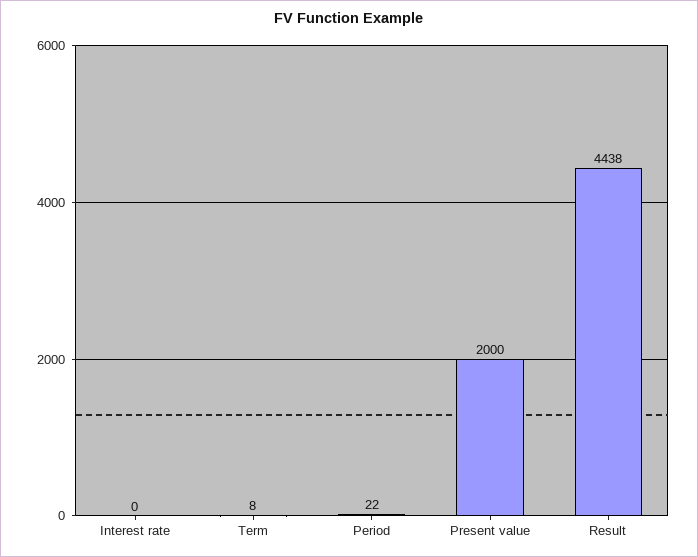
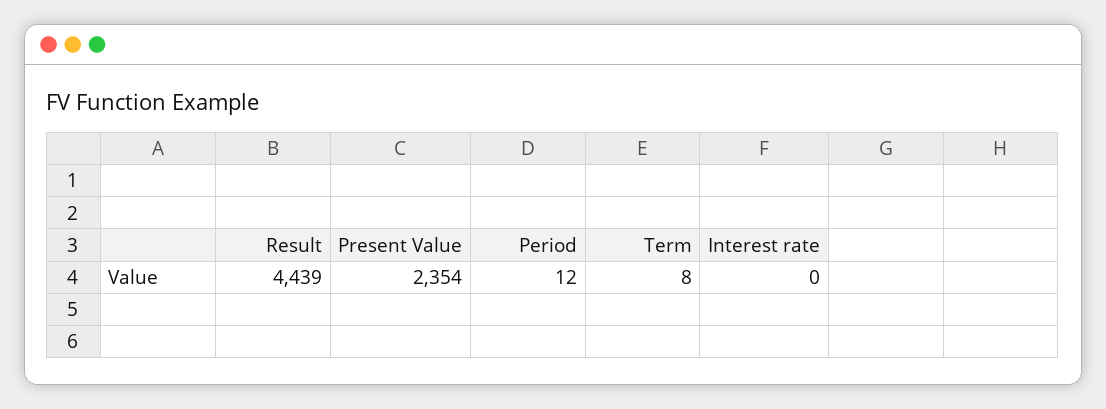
Period: 22 -> 12
Present value: 2000 -> 2354
Result: 4438 -> 4439

